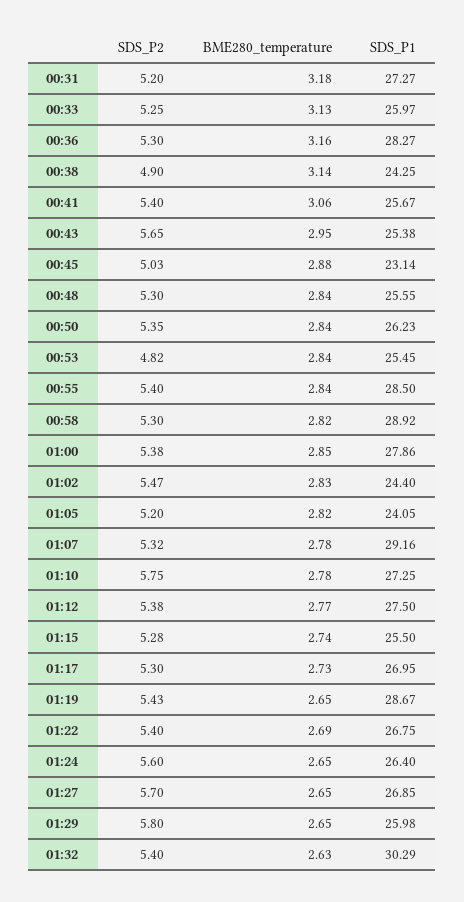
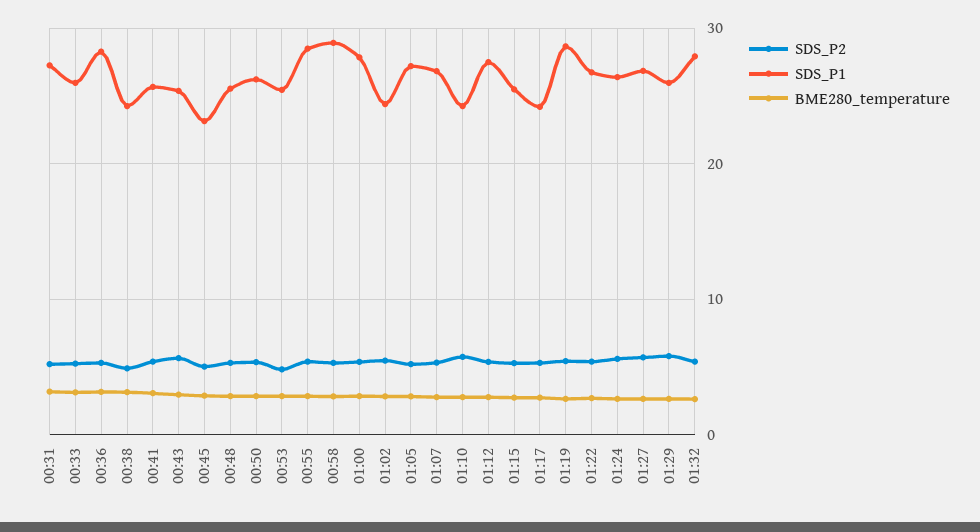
SDS_P1, 01:05: 24.05 -> 27
SDS_P1, 01:07: 29.16 -> 27
SDS_P1, 01:10: 27.25 -> 24
SDS_P1, 01:17: 26.95 -> 24
SDS_P1, 01:32: 30.29 -> 28

